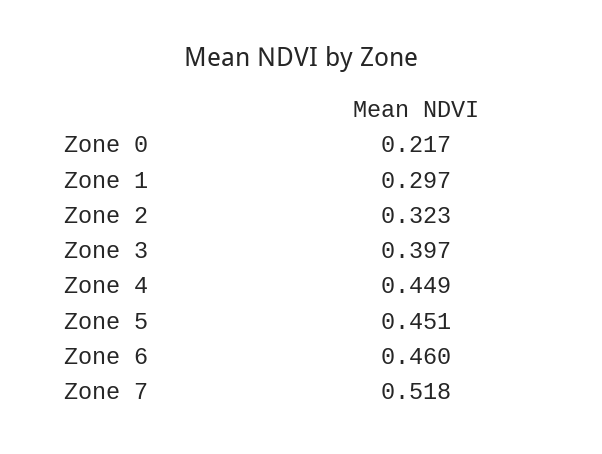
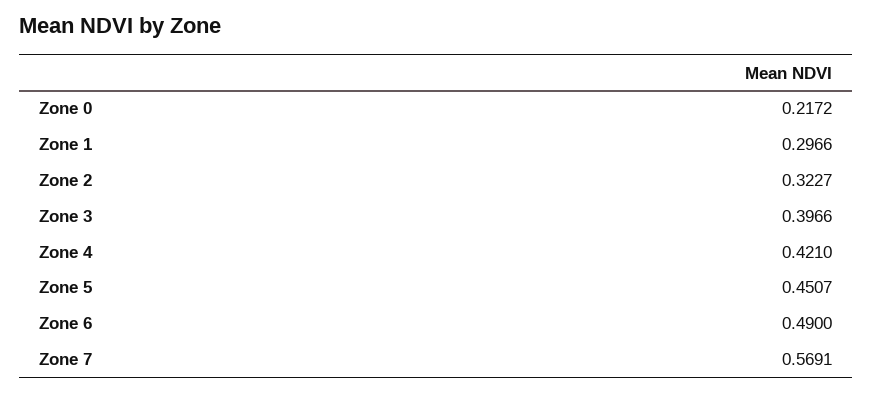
Zone 4: 0.449 -> 0.421
Zone 6: 0.46 -> 0.49
Zone 7: 0.518 -> 0.5691

